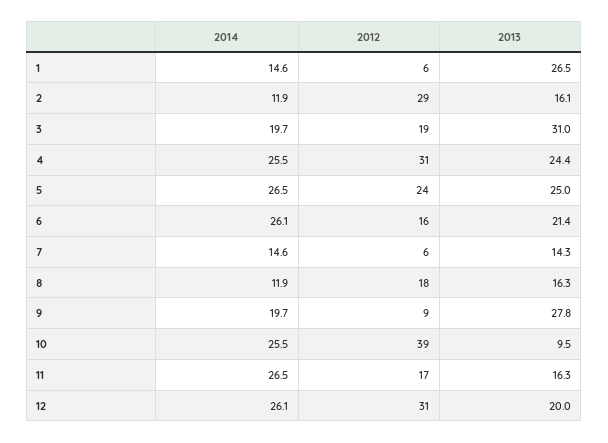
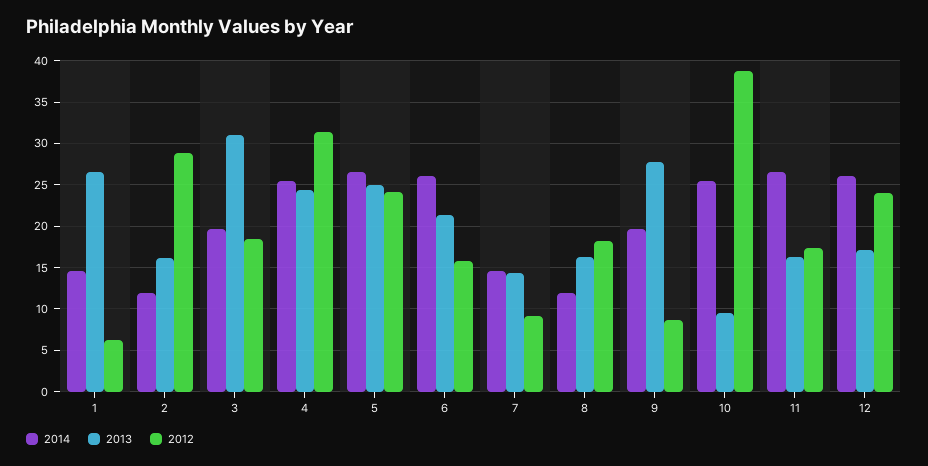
2012, 7: 6 -> 9
2012, 12: 31 -> 24
2013, 12: 20 -> 17

